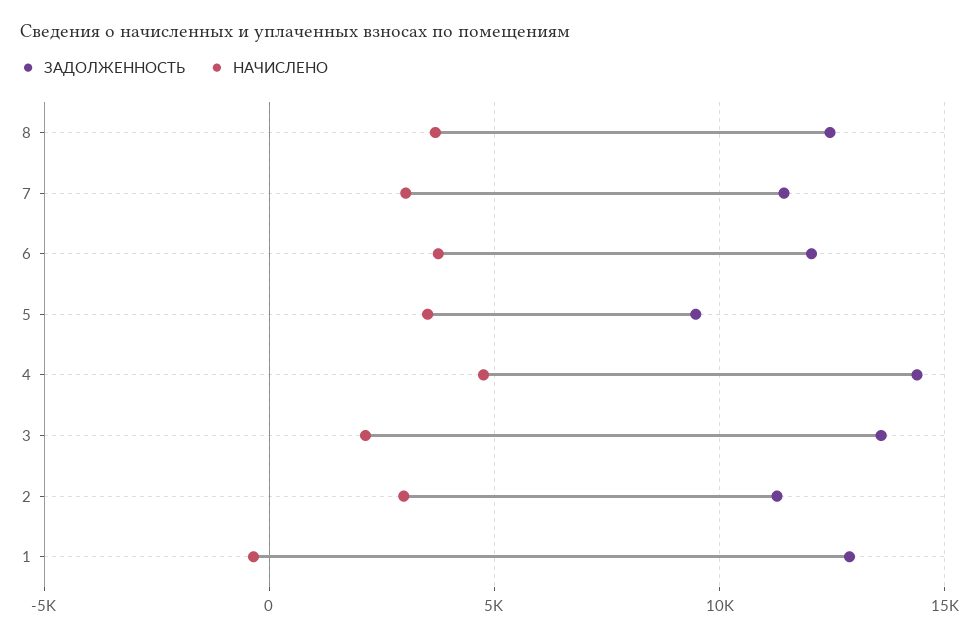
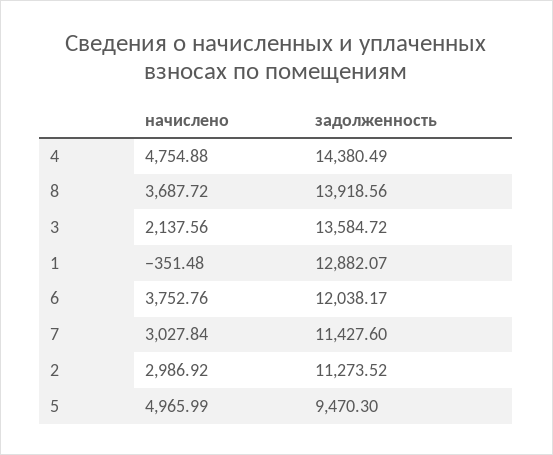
ЗАДОЛЖЕННОСТЬ, 8: 12500 -> 13918.56
НАЧИСЛЕНО, 5: 3500 -> 4965.99

